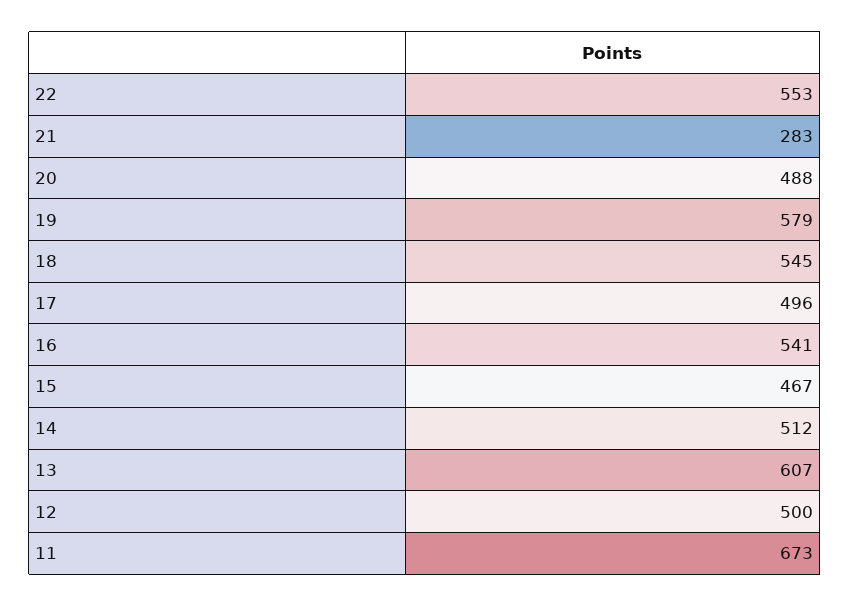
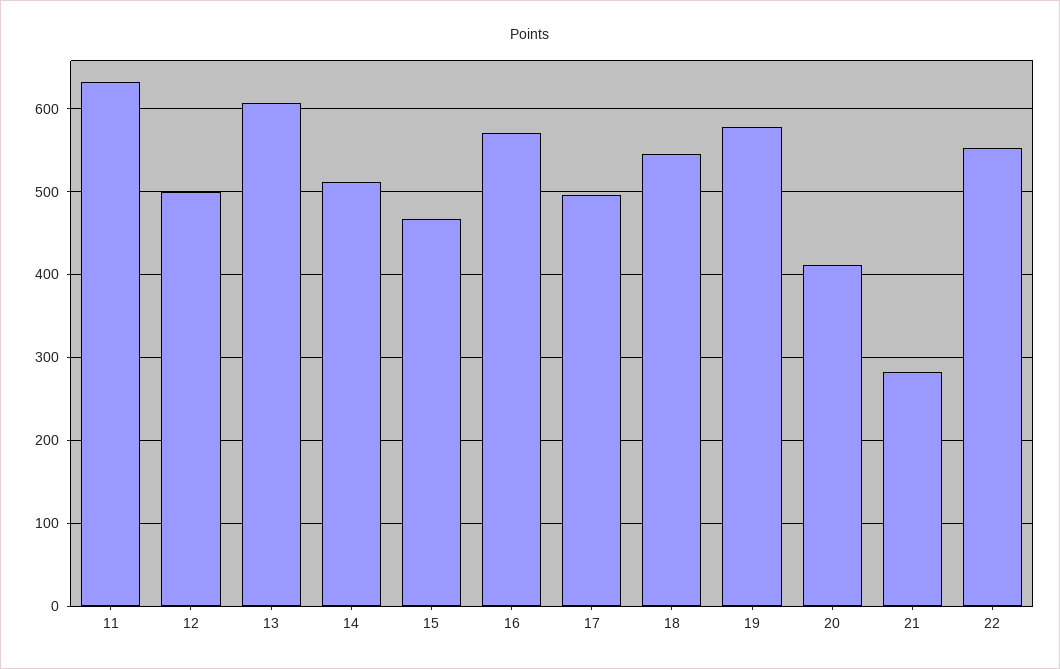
20: 488 -> 410
16: 541 -> 570
11: 673 -> 630

